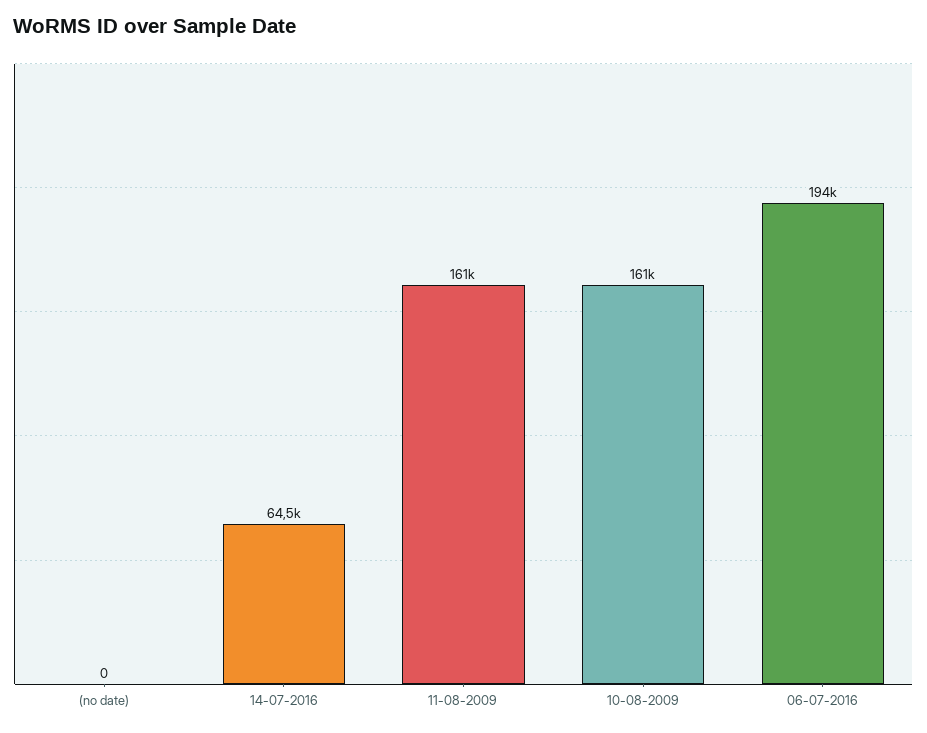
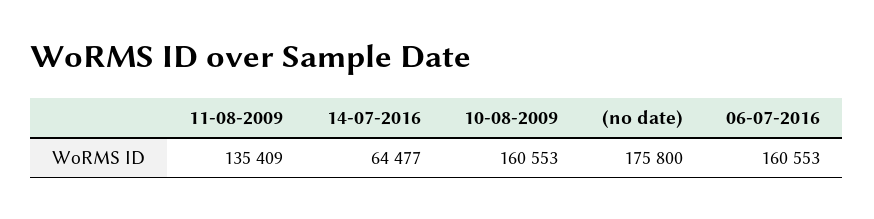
(no date): 0 -> 175800
11-08-2009: 161000 -> 135409
06-07-2016: 194000 -> 160553

